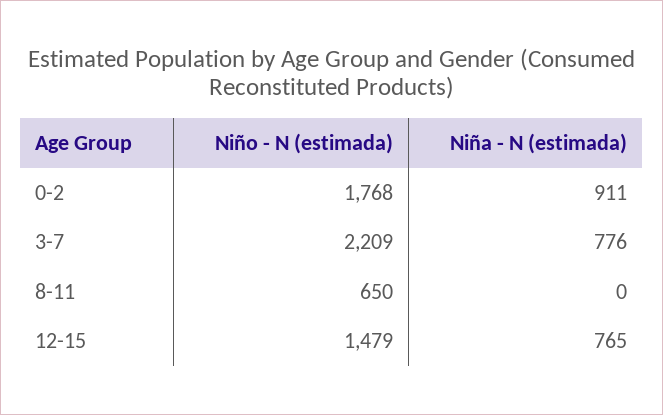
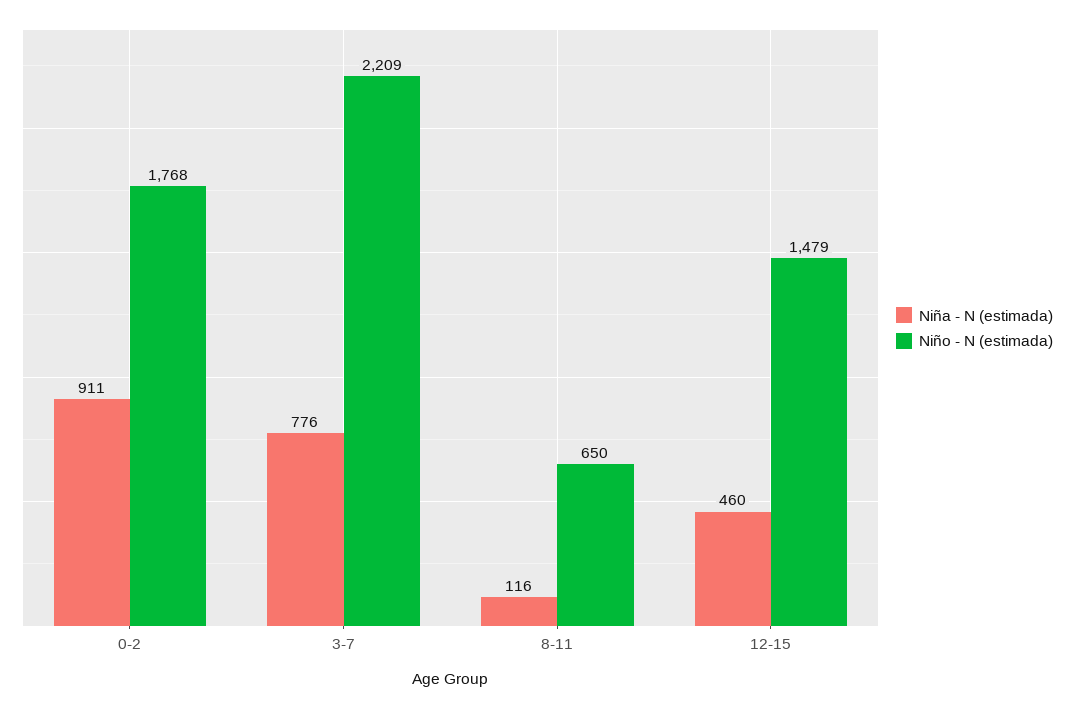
Niña - N (estimada), 8-11: 0 -> 116
Niña - N (estimada), 12-15: 765 -> 460

